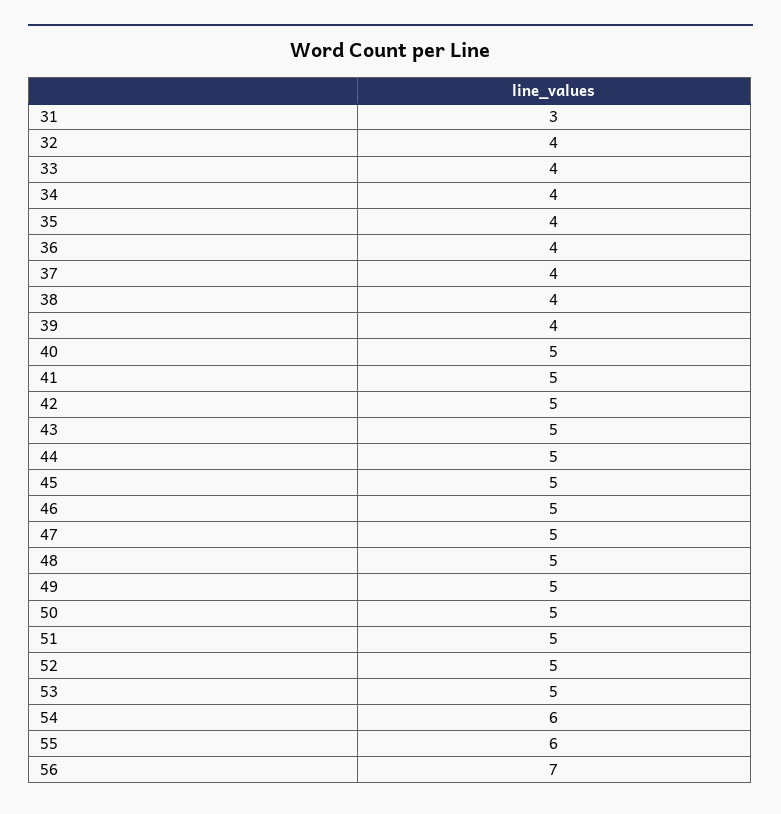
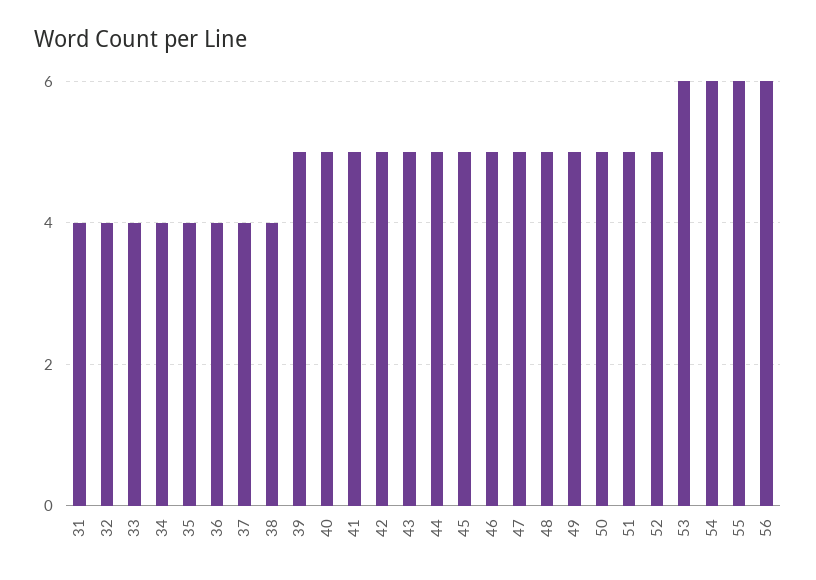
31: 3 -> 4
39: 4 -> 5
53: 5 -> 6
56: 7 -> 6

